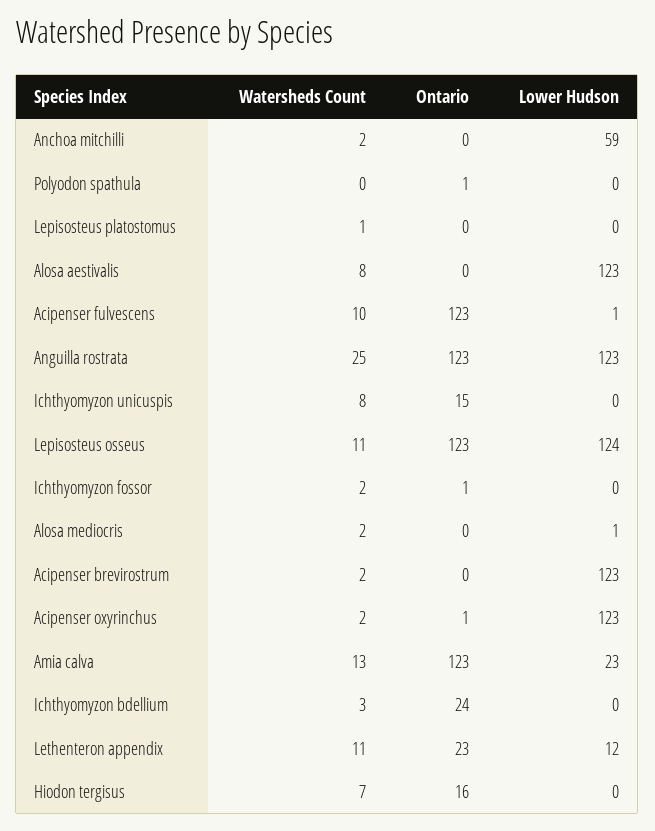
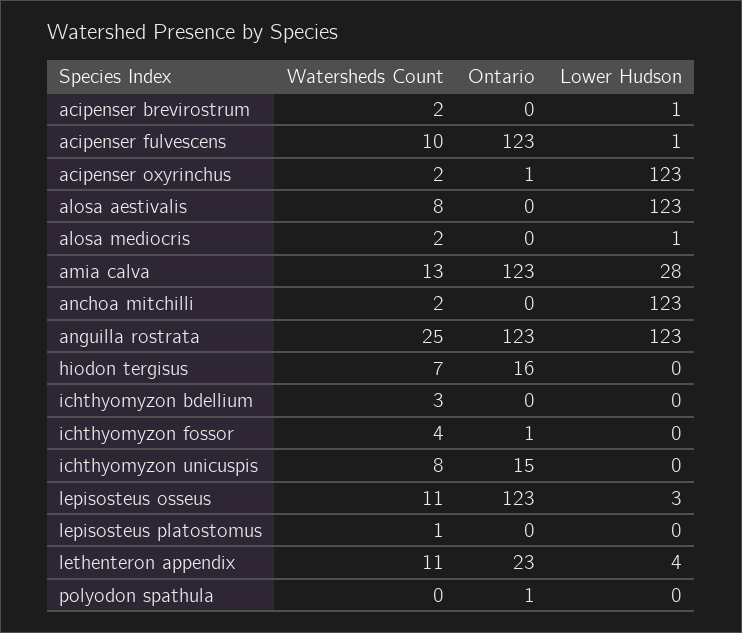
Lower Hudson, Anchoa mitchilli: 59 -> 123
Lower Hudson, Lepisosteus osseus: 124 -> 3
Watersheds Count, Ichthyomyzon fossor: 2 -> 4
Lower Hudson, Acipenser brevirostrum: 123 -> 1
Lower Hudson, Amia calva: 23 -> 28
Ontario, Ichthyomyzon bdellium: 24 -> 0
Lower Hudson, Lethenteron appendix: 12 -> 4

